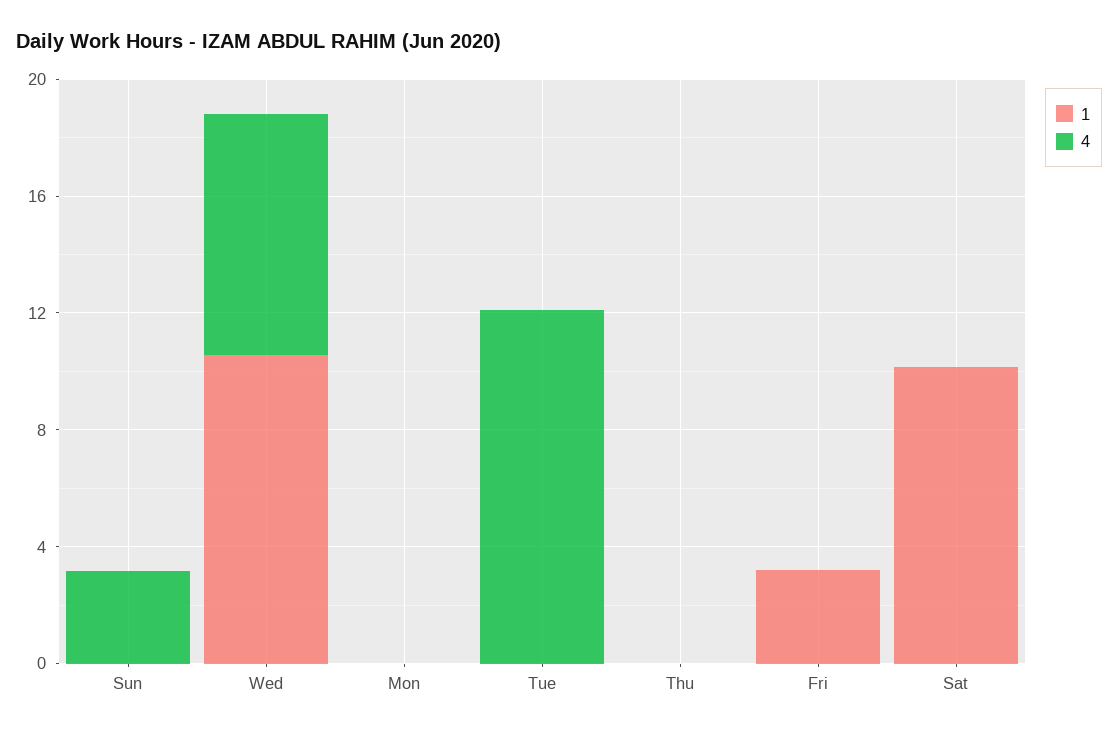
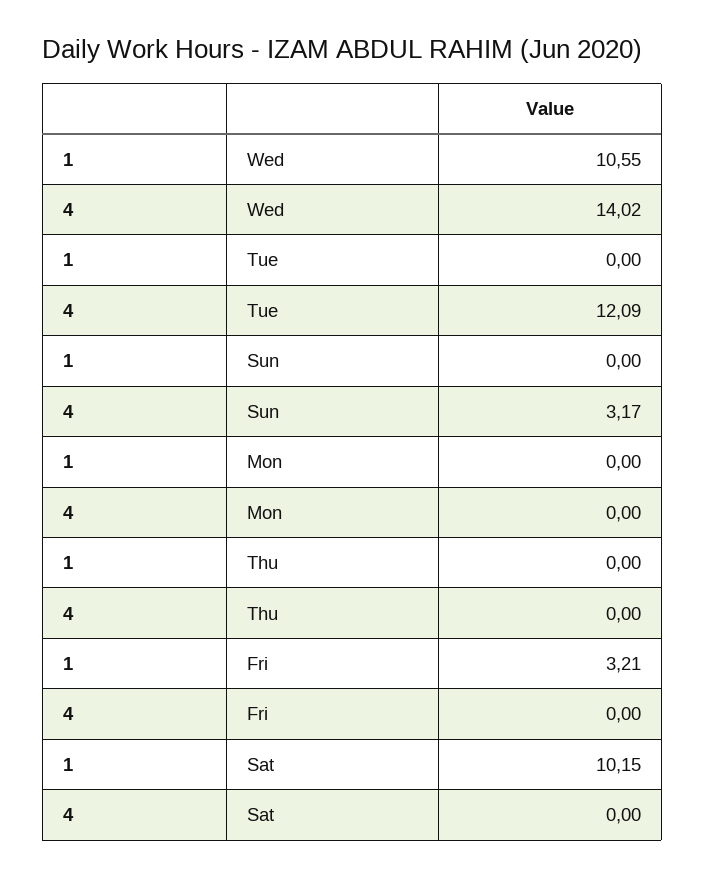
4, Wed: 8 -> 14.02

